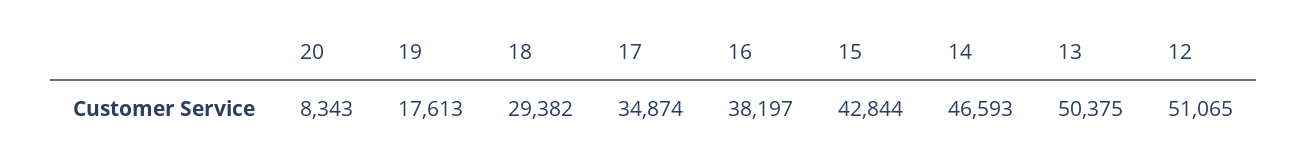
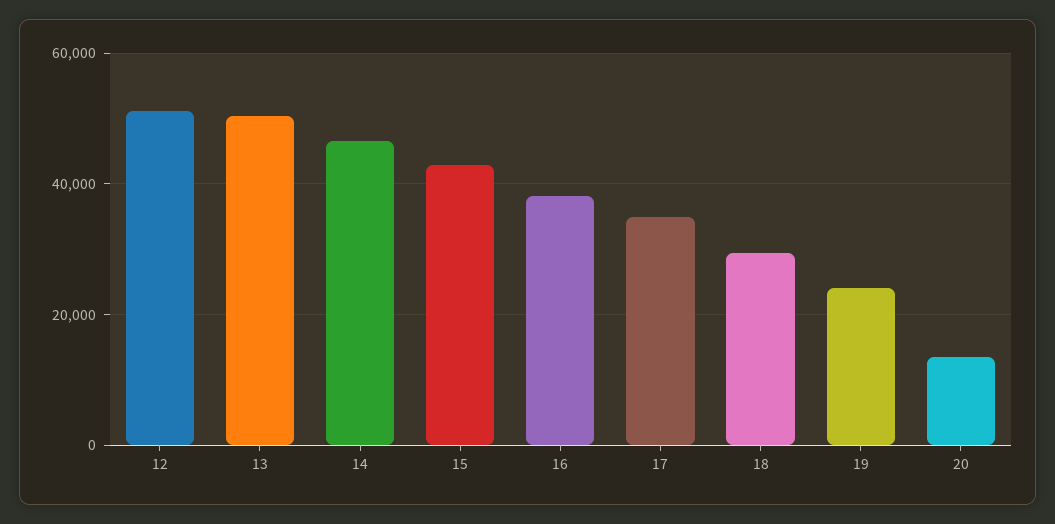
20: 8343 -> 14000
19: 17613 -> 24000

